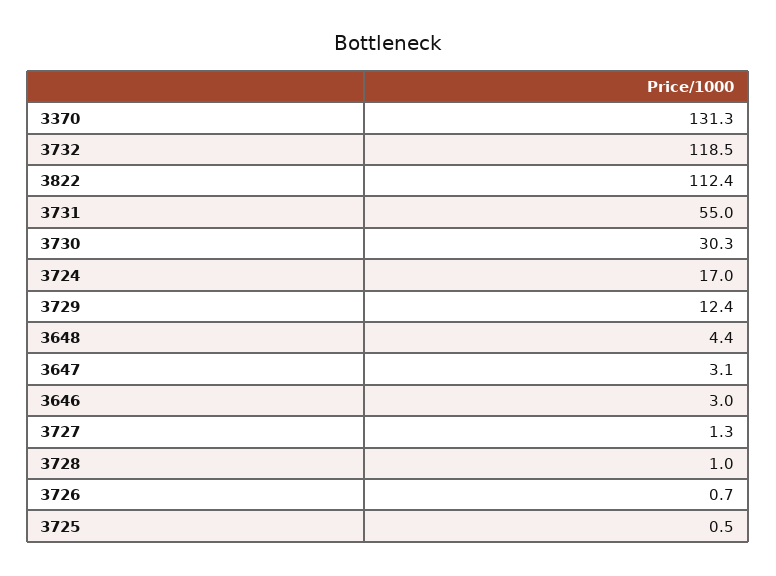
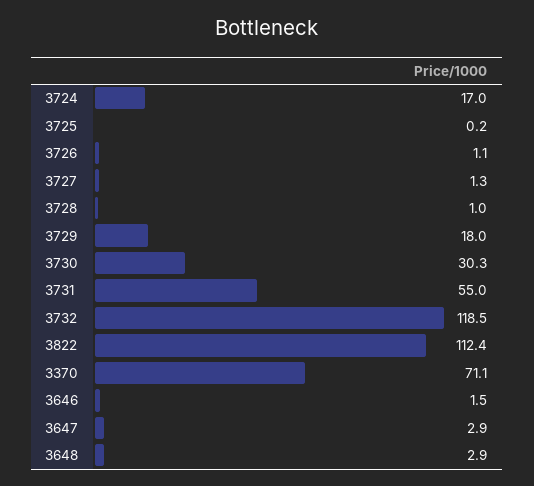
3370: 131.3 -> 71.1
3729: 12.4 -> 18
3648: 4.4 -> 2.9
3647: 3.1 -> 2.9
3646: 3 -> 1.5
3726: 0.7 -> 1.1
3725: 0.5 -> 0.2

